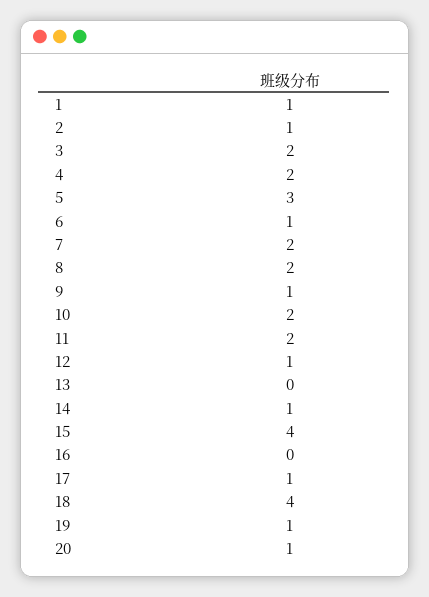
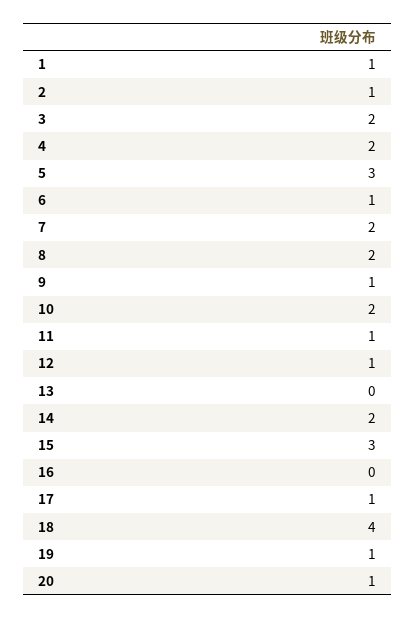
11: 2 -> 1
14: 1 -> 2
15: 4 -> 3

